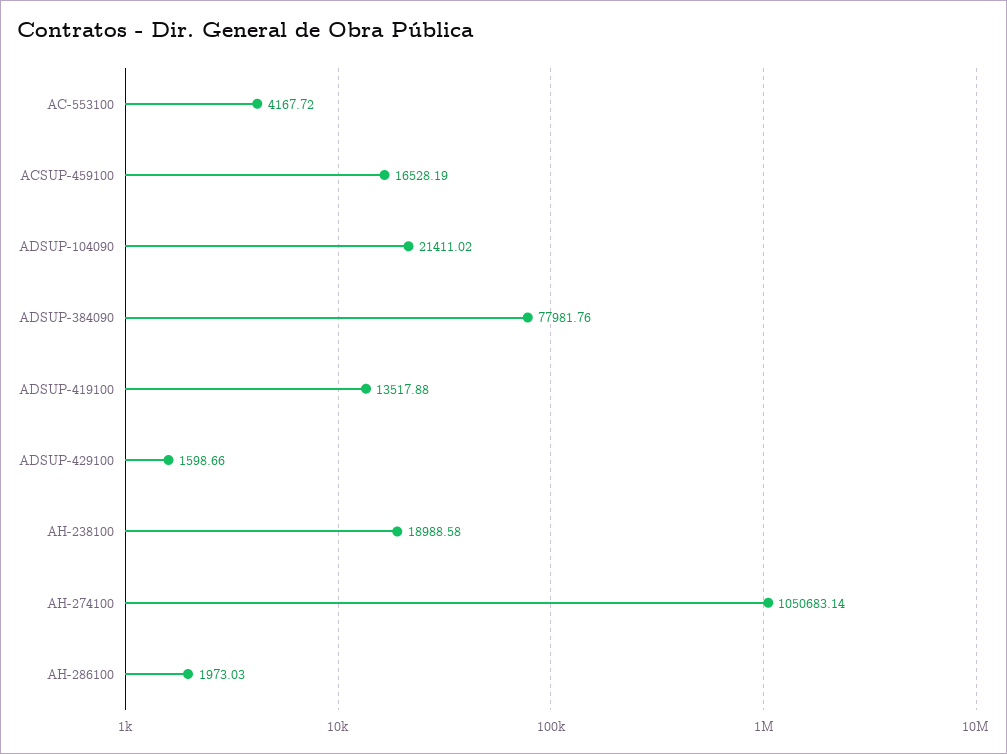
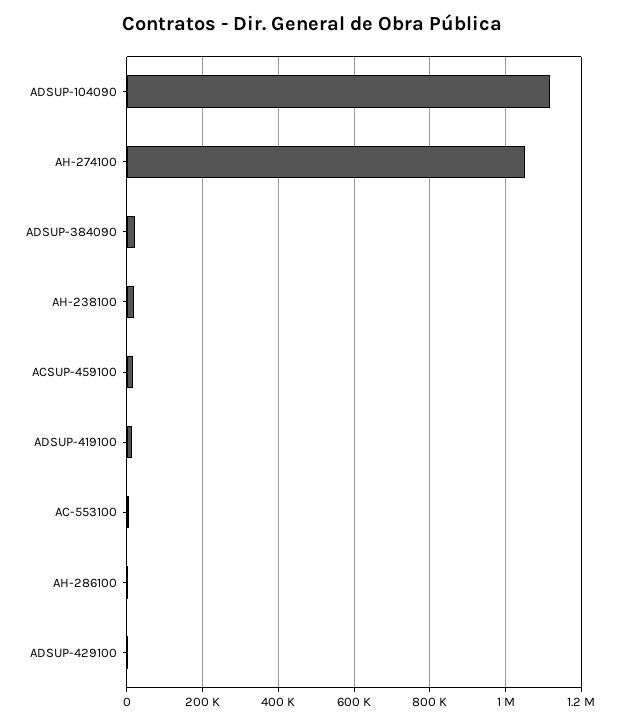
ADSUP-104090: 21411.02 -> 1120000
ADSUP-384090: 77981.76 -> 20000

